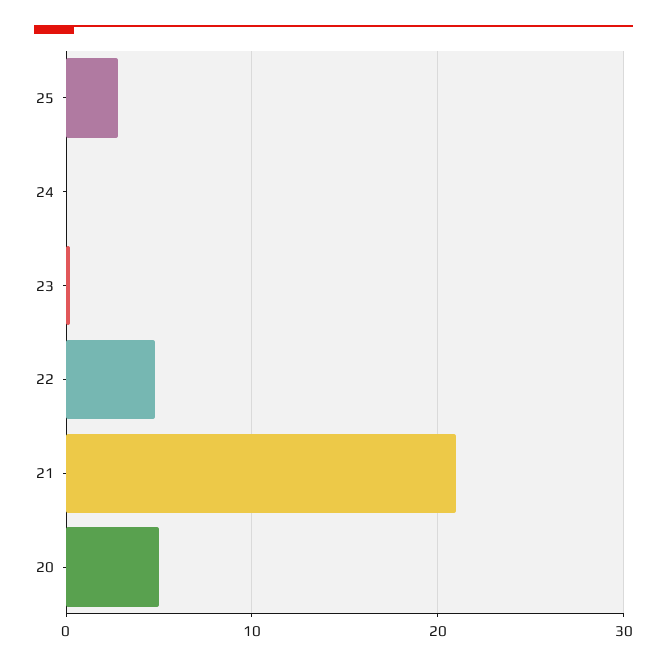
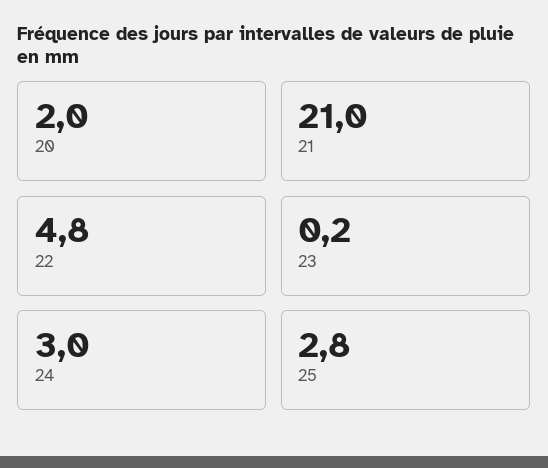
24: 0 -> 3
20: 5 -> 2

